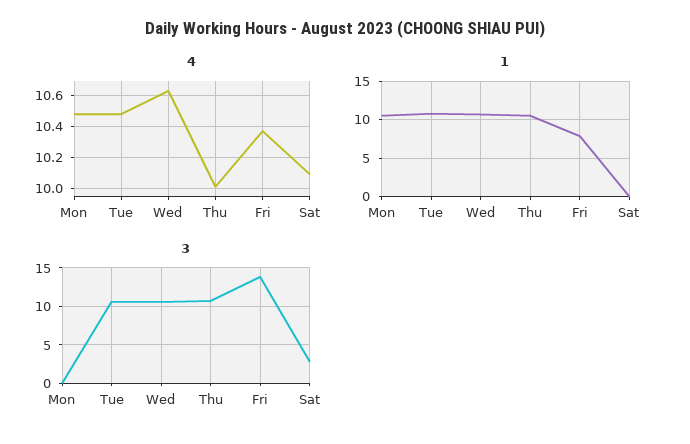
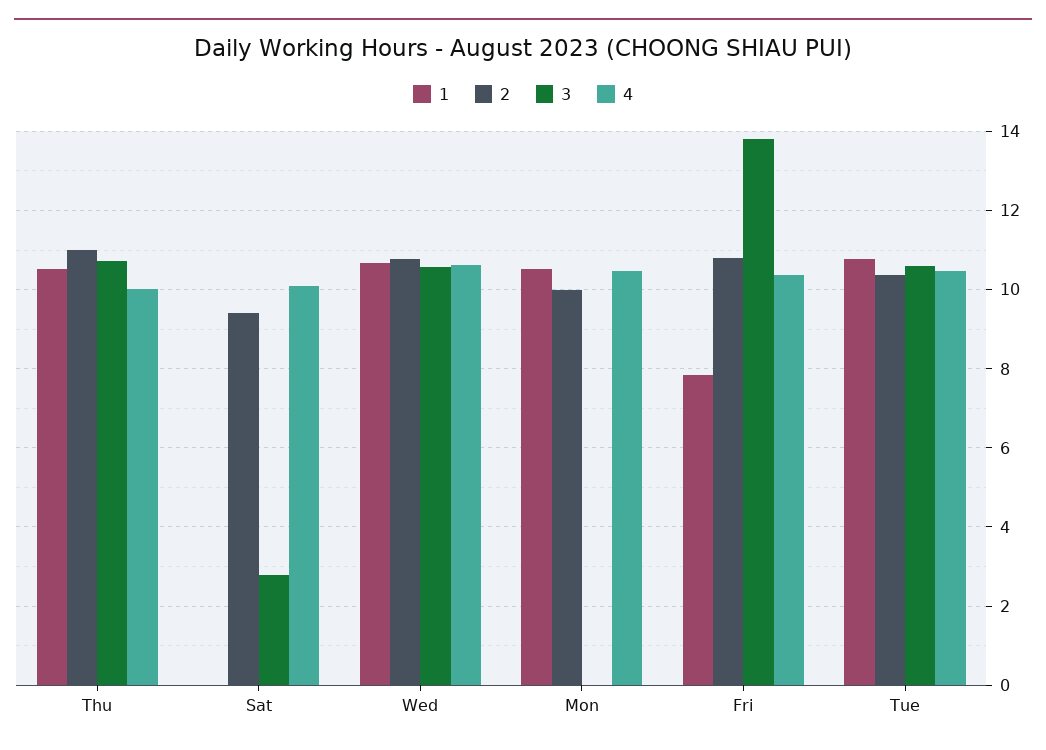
2, Thu: none -> 11
2, Sat: none -> 9.4
2, Wed: none -> 10.8
2, Mon: none -> 10
2, Fri: none -> 10.8
2, Tue: none -> 10.4

